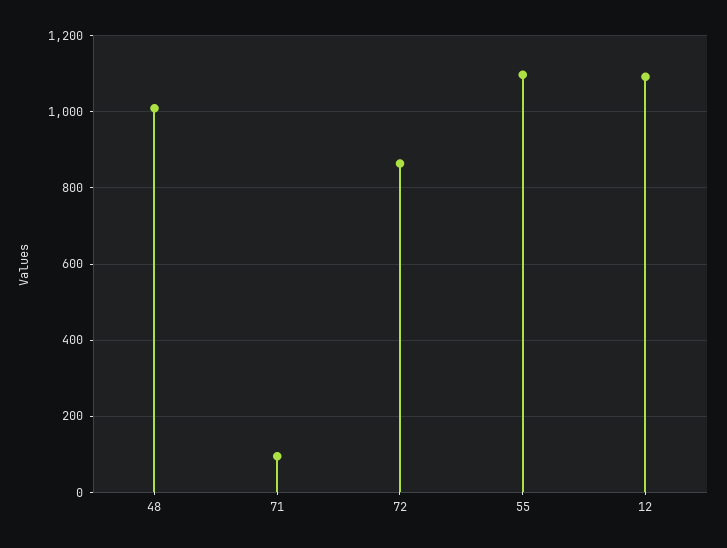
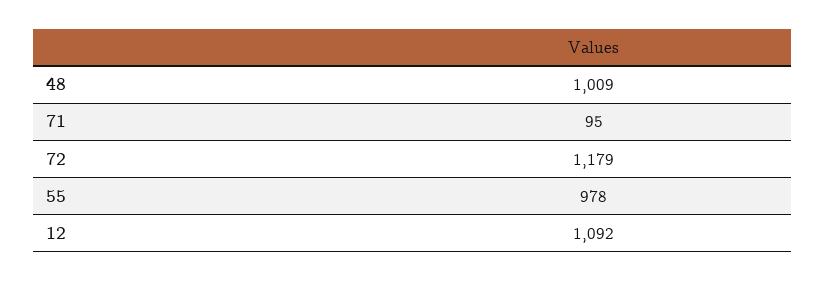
72: 860 -> 1179
55: 1100 -> 978

